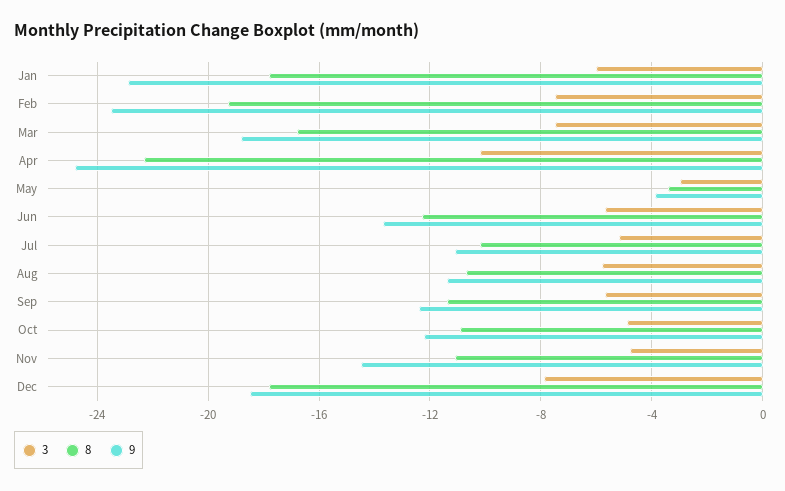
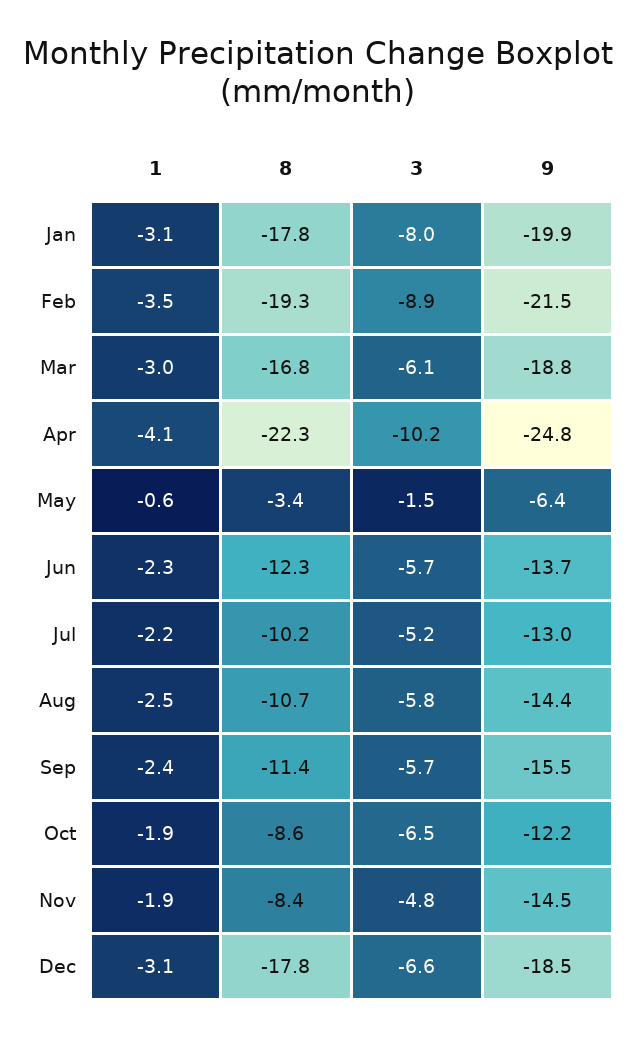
3, Jan: -6 -> -8
9, Jan: -23 -> -19.9
3, Feb: -7.5 -> -8.9
9, Feb: -23.5 -> -21.5
3, Mar: -7.5 -> -6.1
3, May: -3 -> -1.5
9, May: -4 -> -6.4
9, Jul: -11 -> -13
9, Aug: -11.5 -> -14.4
9, Sep: -12.5 -> -15.5
3, Oct: -5 -> -6.5
8, Oct: -11 -> -8.6
8, Nov: -11 -> -8.4
3, Dec: -8 -> -6.6
1, Jan: none -> -3.1
1, Feb: none -> -3.5
1, Mar: none -> -3
1, Apr: none -> -4.1
1, May: none -> -0.6
1, Jun: none -> -2.3
1, Jul: none -> -2.2
1, Aug: none -> -2.5
1, Sep: none -> -2.4
1, Oct: none -> -1.9
1, Nov: none -> -1.9
1, Dec: none -> -3.1

